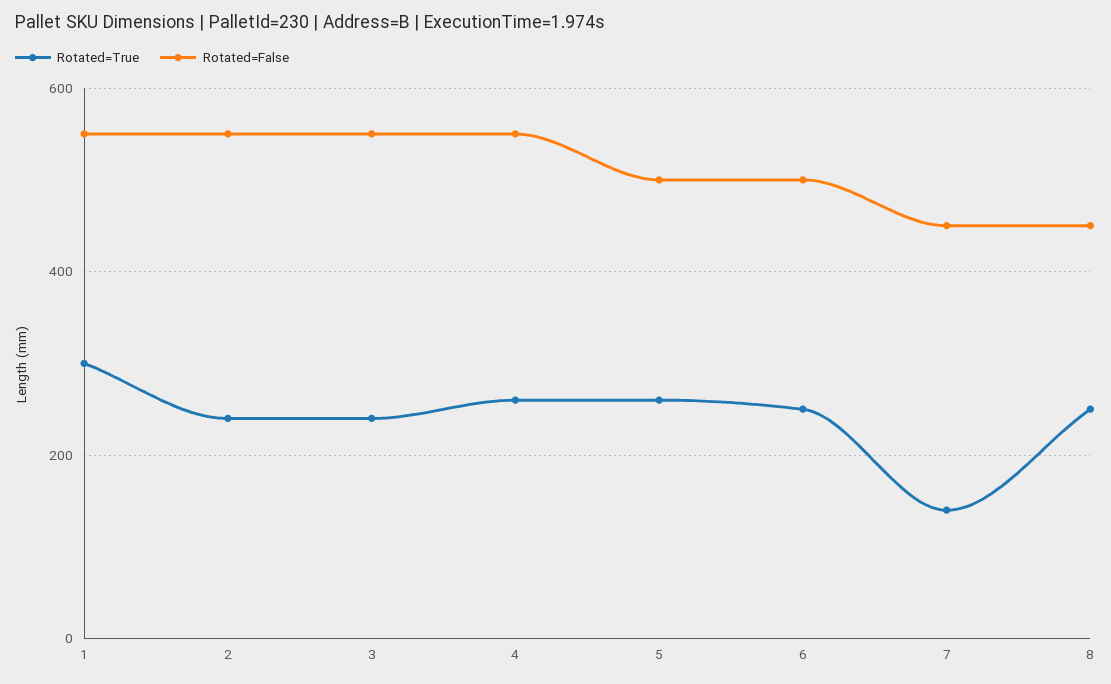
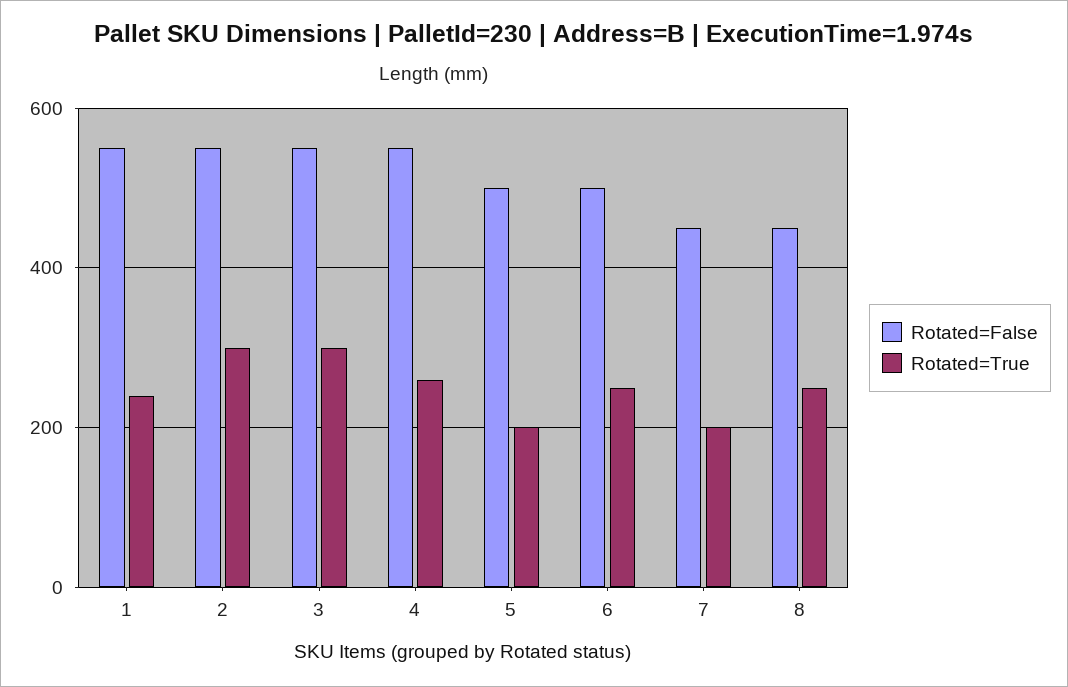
Rotated=True, 1: 300 -> 240
Rotated=True, 2: 240 -> 300
Rotated=True, 3: 240 -> 300
Rotated=True, 5: 260 -> 200
Rotated=True, 7: 140 -> 200

